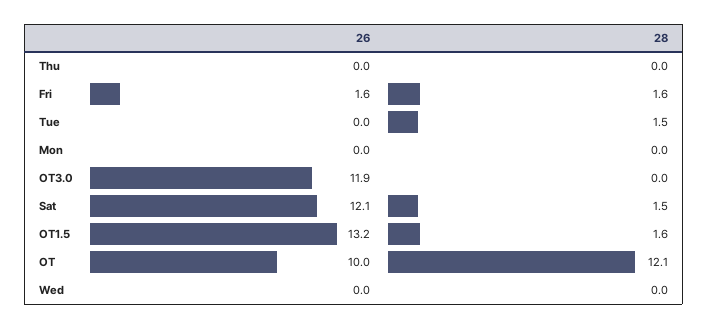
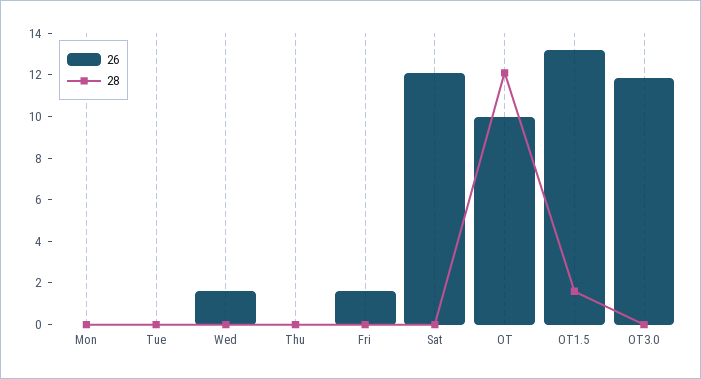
28, Fri: 1.6 -> 0
28, Tue: 1.5 -> 0
28, Sat: 1.5 -> 0
26, Wed: 0 -> 1.5

